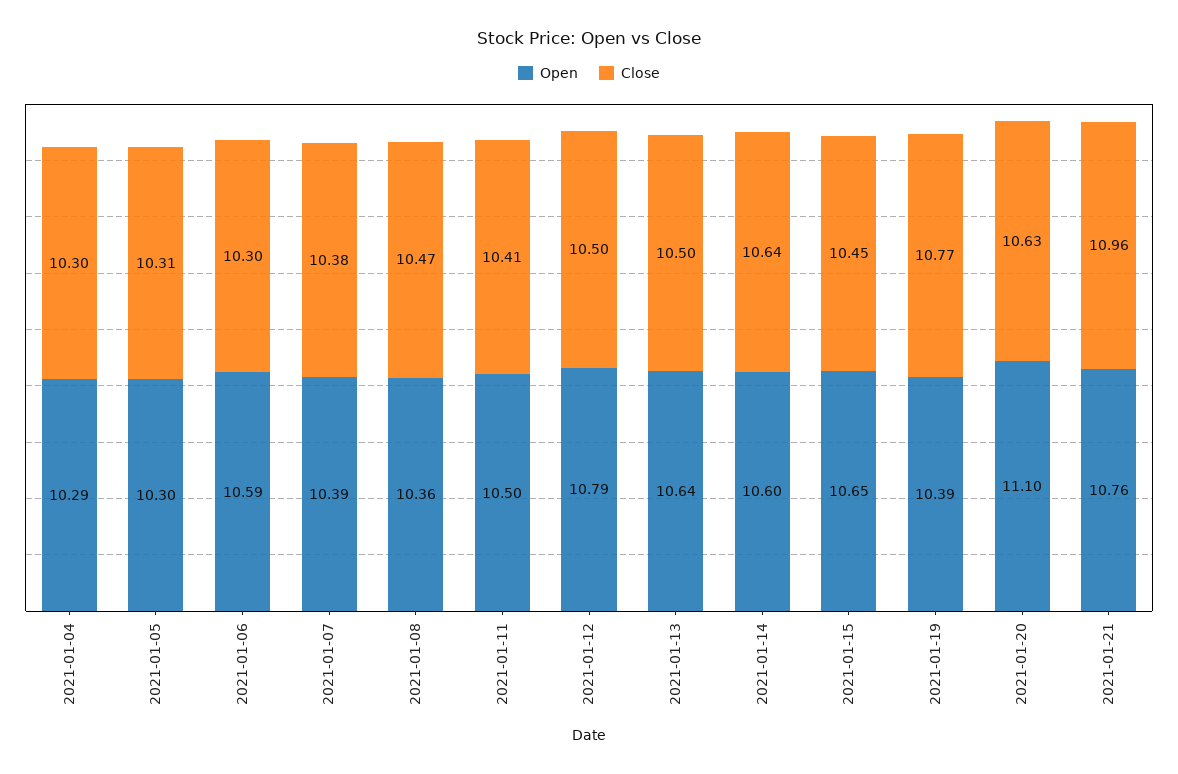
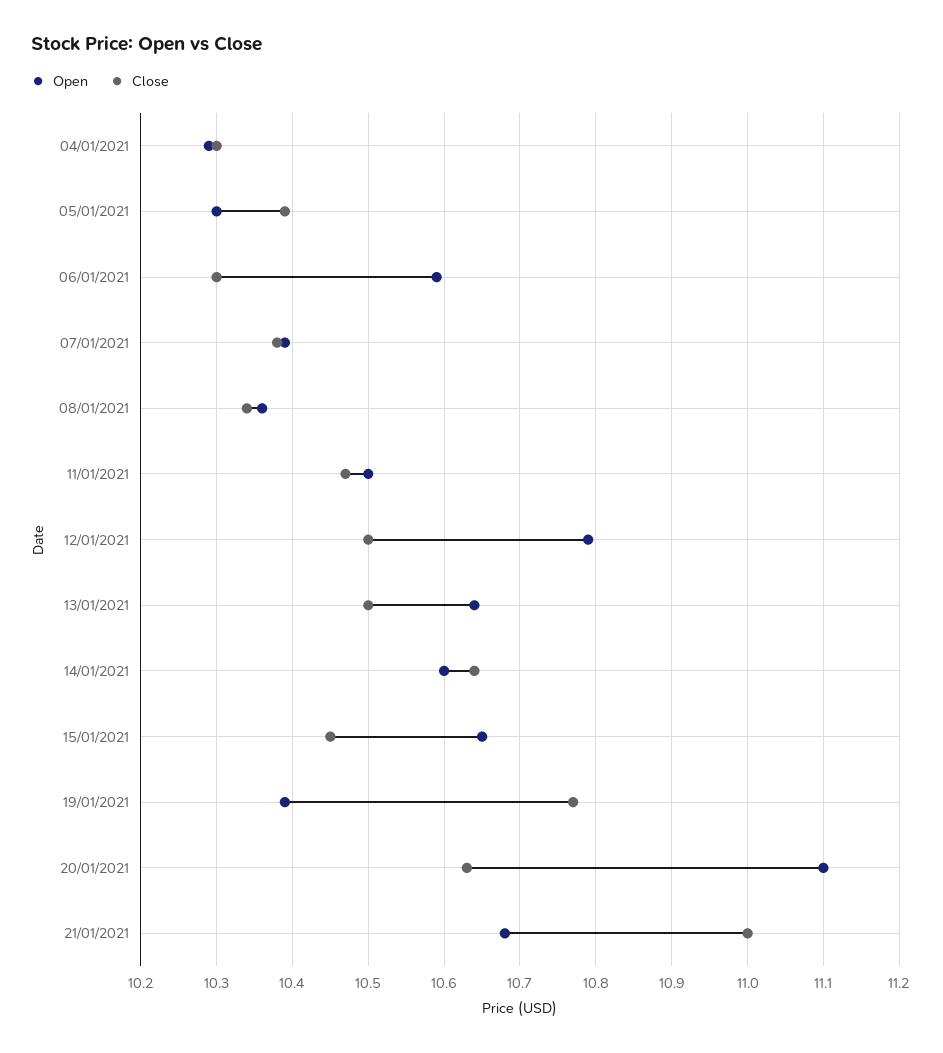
Close, 2021-01-05: 10.31 -> 10.39
Close, 2021-01-08: 10.47 -> 10.34
Close, 2021-01-11: 10.41 -> 10.47
Open, 2021-01-21: 10.76 -> 10.68
Close, 2021-01-21: 10.96 -> 11

